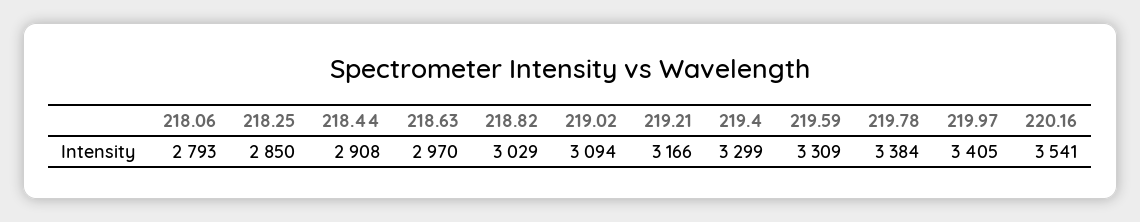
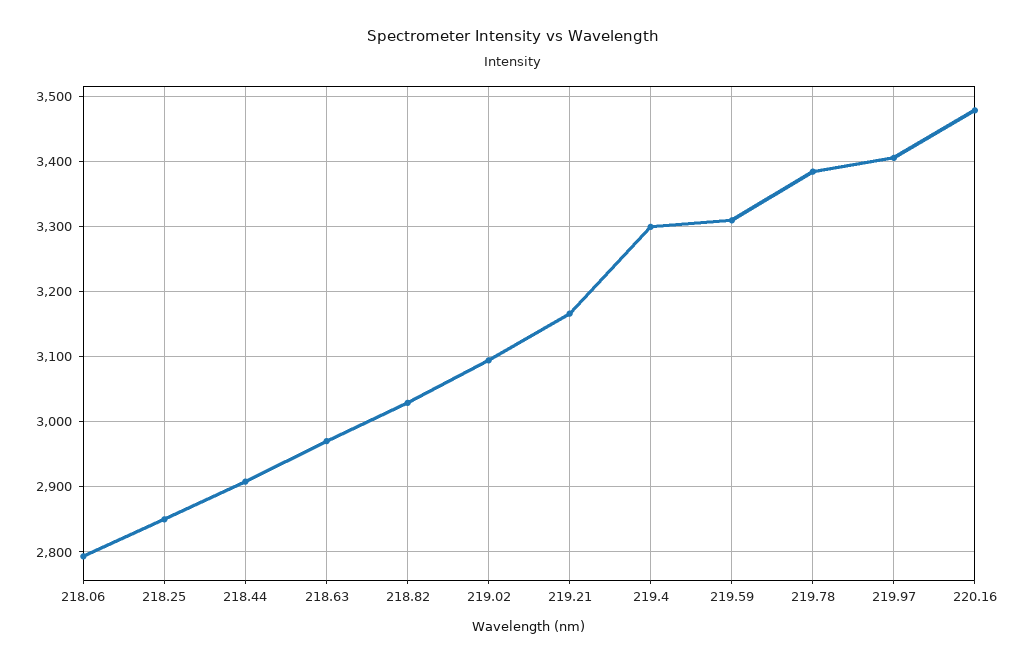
220.16: 3541 -> 3480

